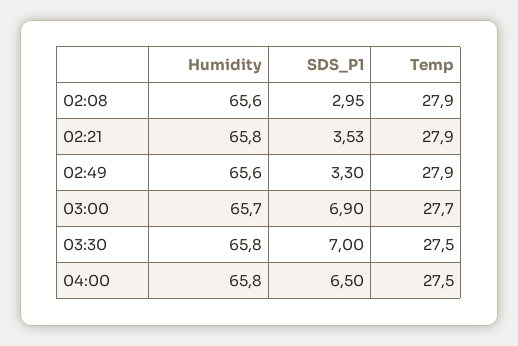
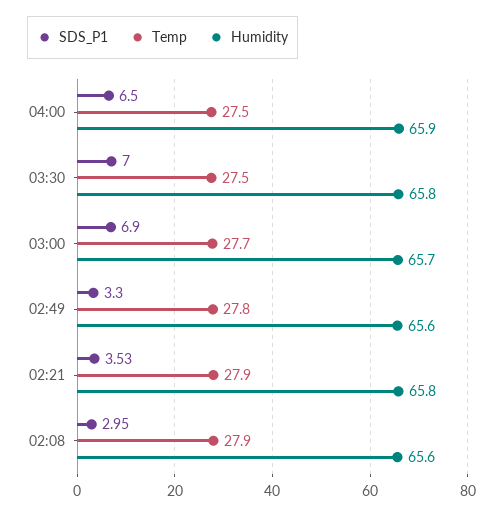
Temp, 02:49: 27.9 -> 27.8
Humidity, 04:00: 65.8 -> 65.9

